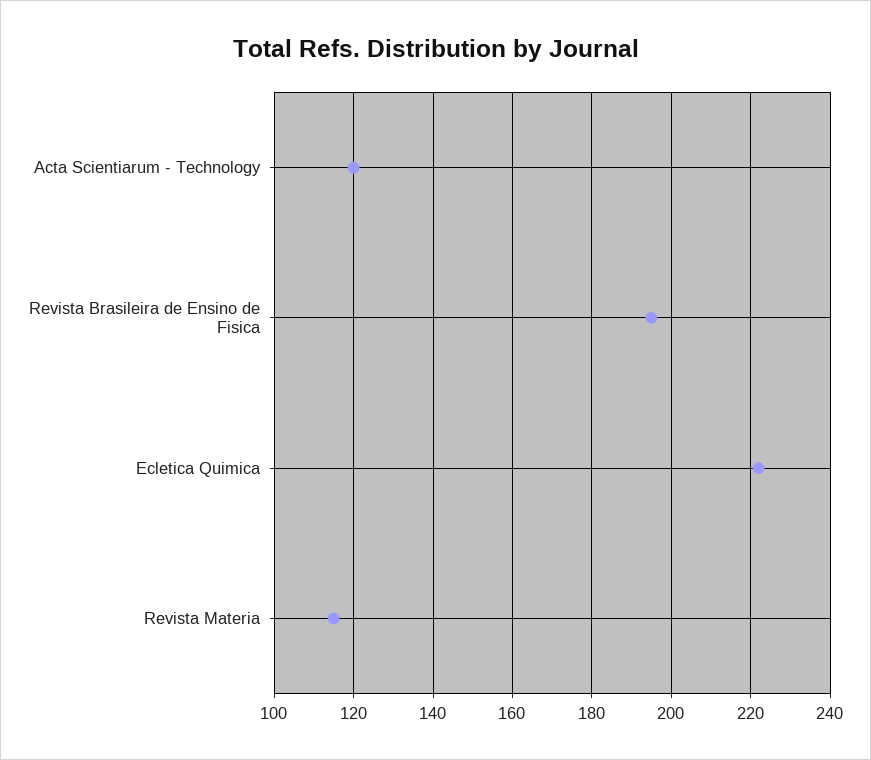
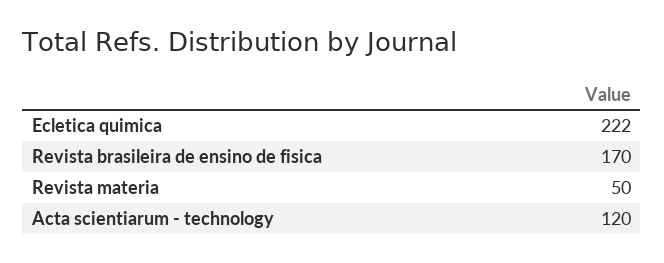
Revista Brasileira de Ensino de Fisica: 195 -> 170
Revista Materia: 115 -> 50

